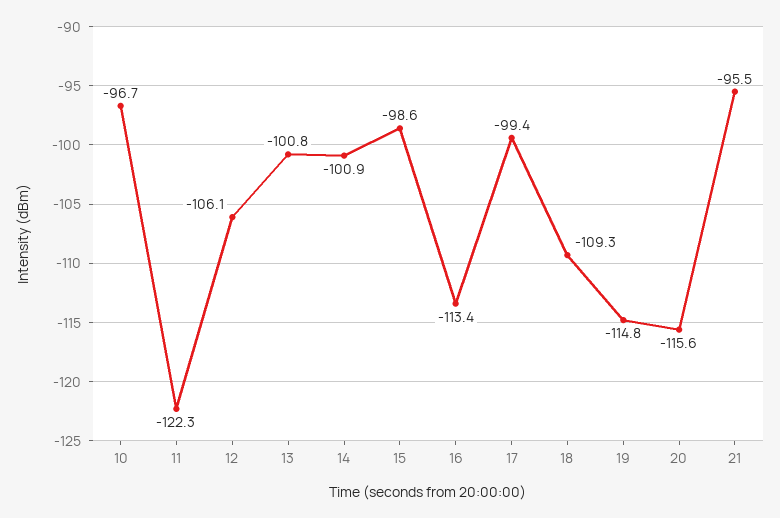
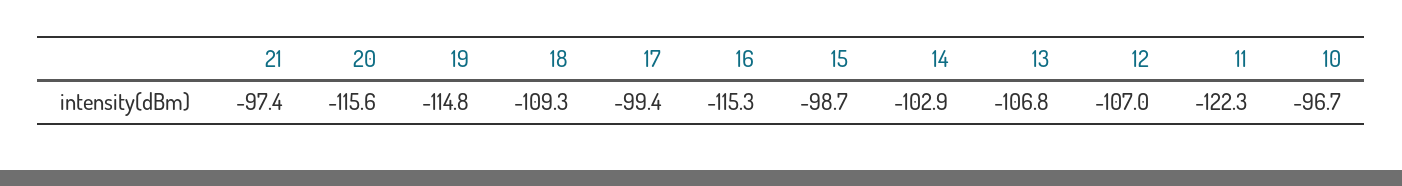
12: -106.1 -> -107
13: -100.8 -> -106.8
14: -100.9 -> -102.9
15: -98.6 -> -98.7
16: -113.4 -> -115.3
21: -95.5 -> -97.4

